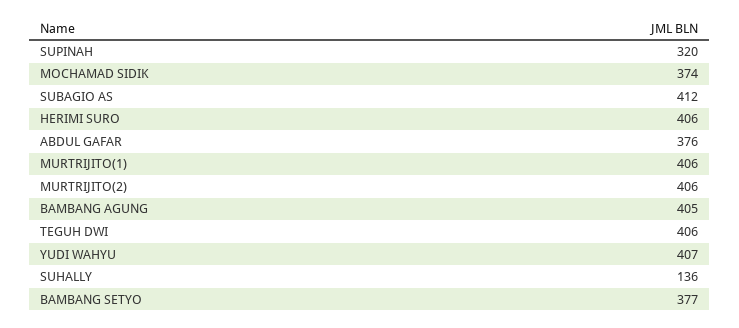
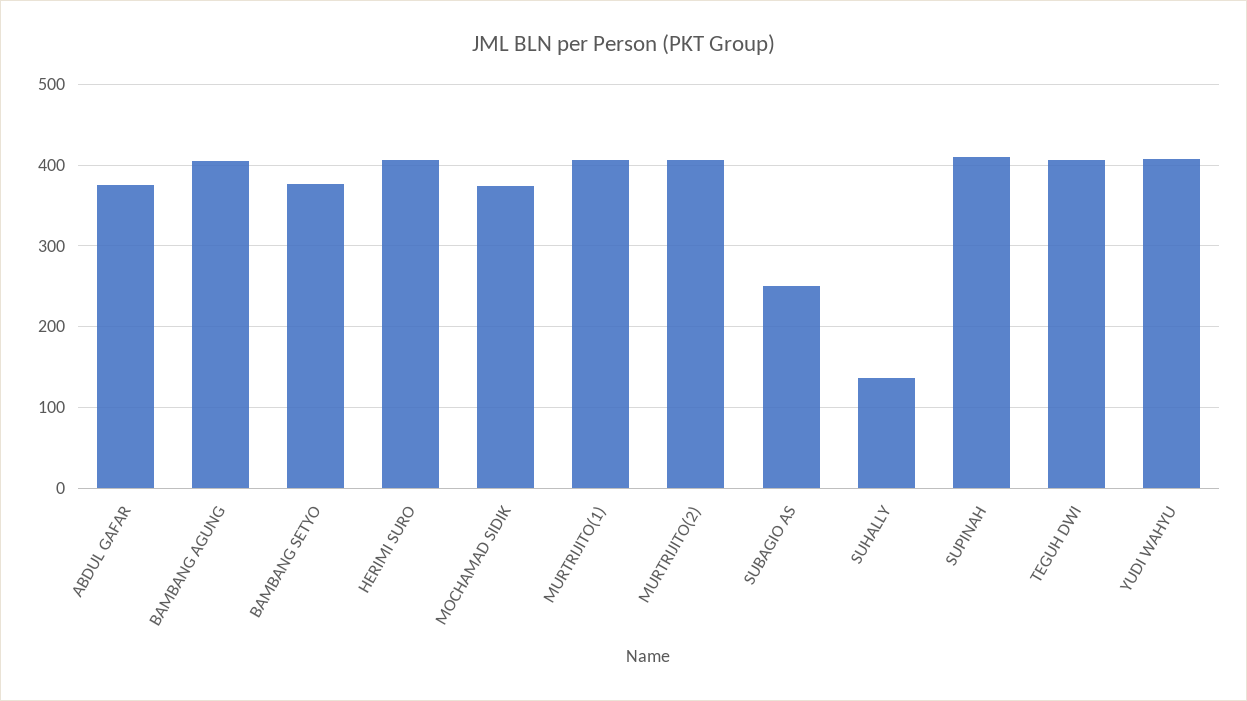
SUPINAH: 320 -> 410
SUBAGIO AS: 412 -> 250

